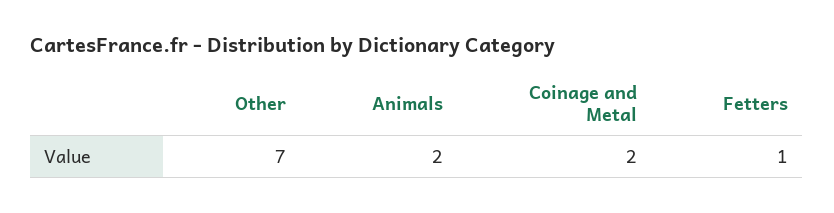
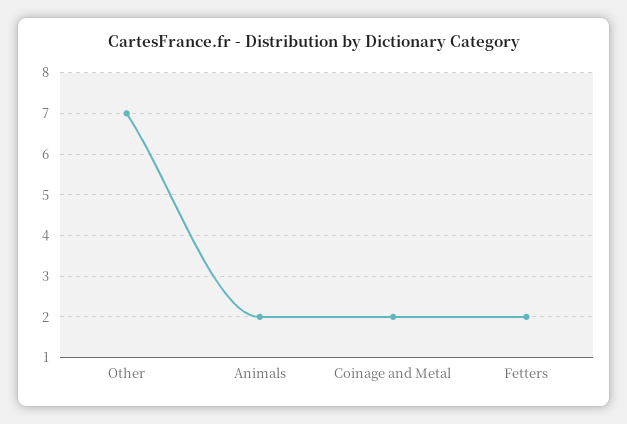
Fetters: 1 -> 2

